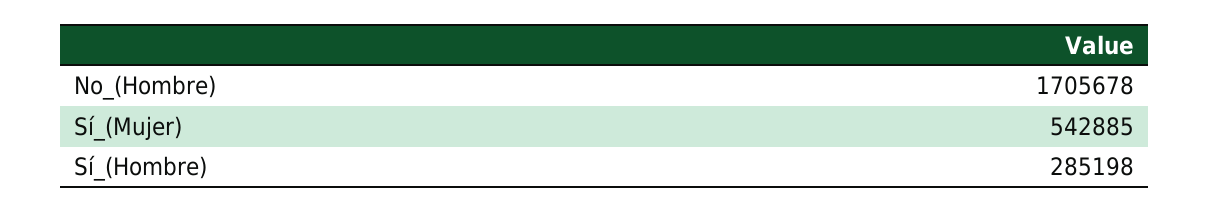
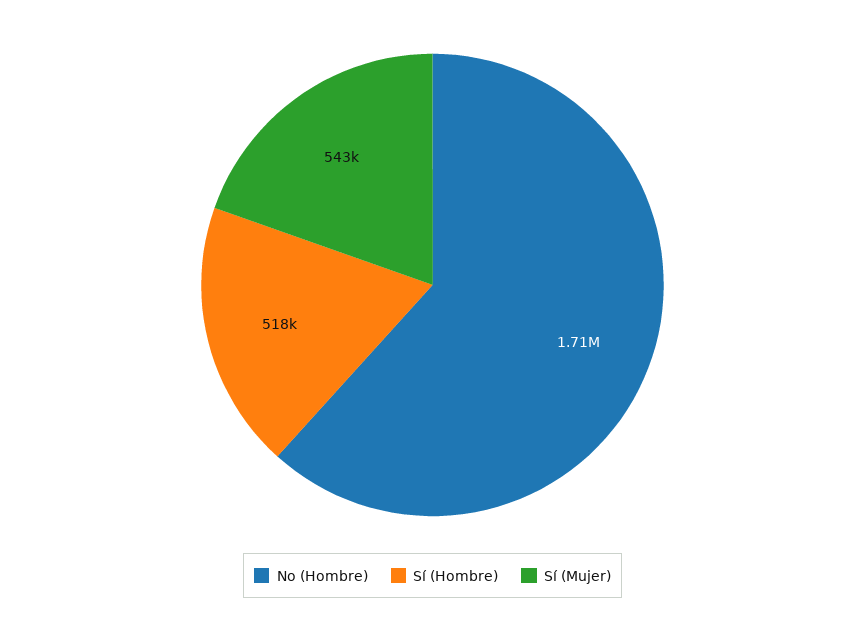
Sí_(Hombre): 285198 -> 518000

